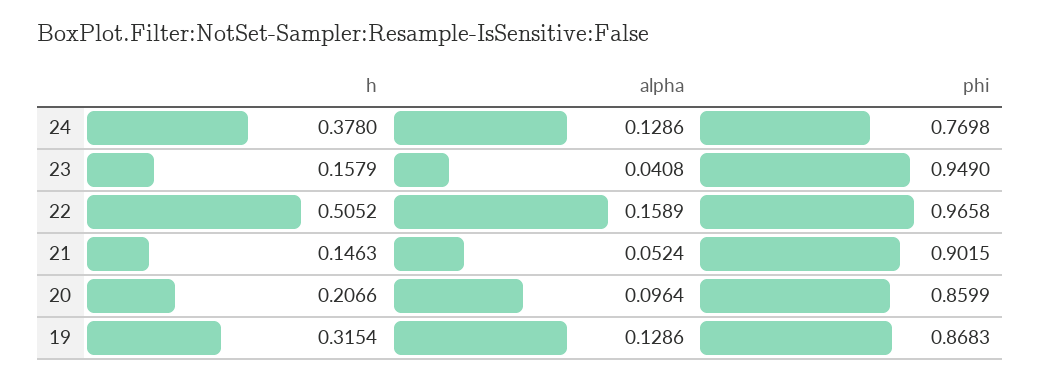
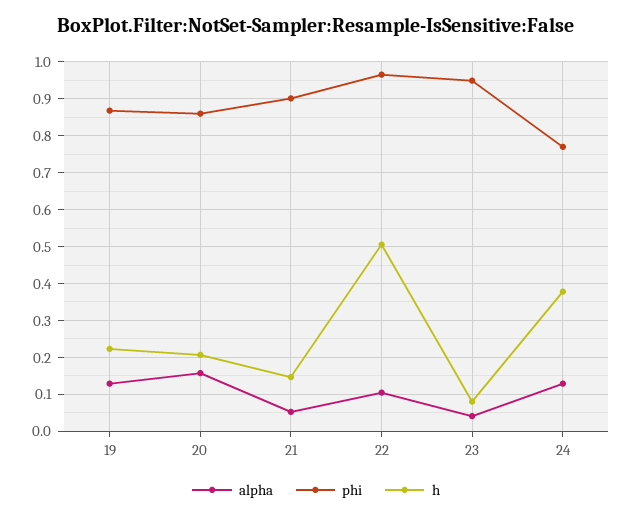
h, 23: 0.1579 -> 0.08
alpha, 22: 0.1589 -> 0.1
alpha, 20: 0.0964 -> 0.16
h, 19: 0.3154 -> 0.22

